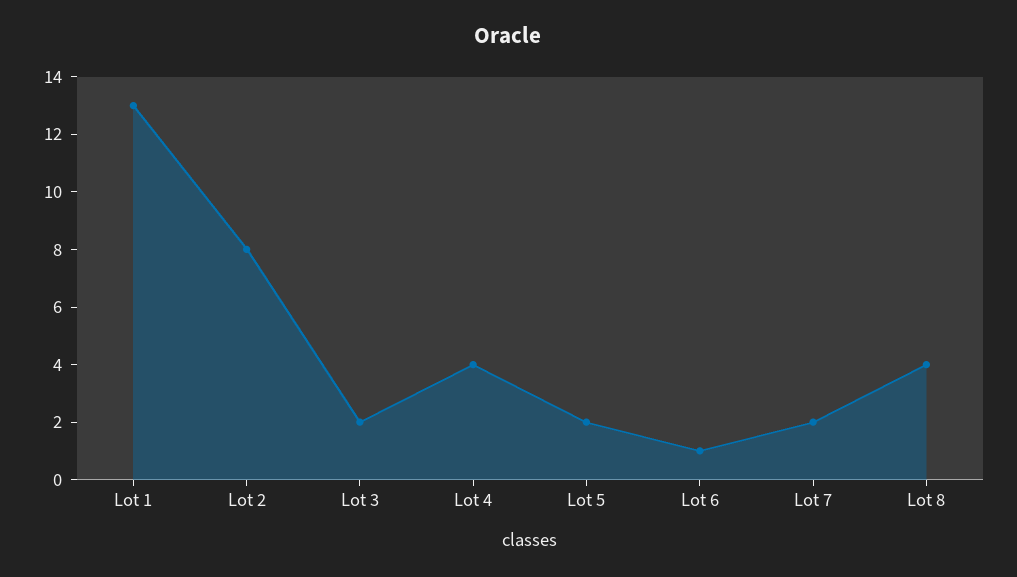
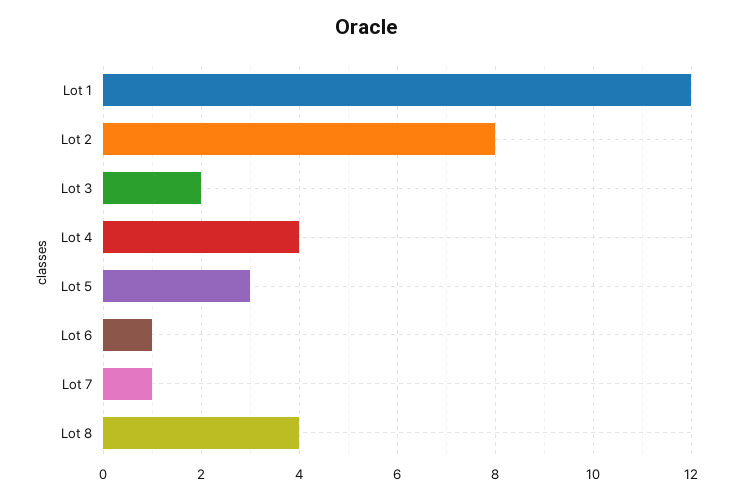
Lot 1: 13 -> 12
Lot 5: 2 -> 3
Lot 7: 2 -> 1

